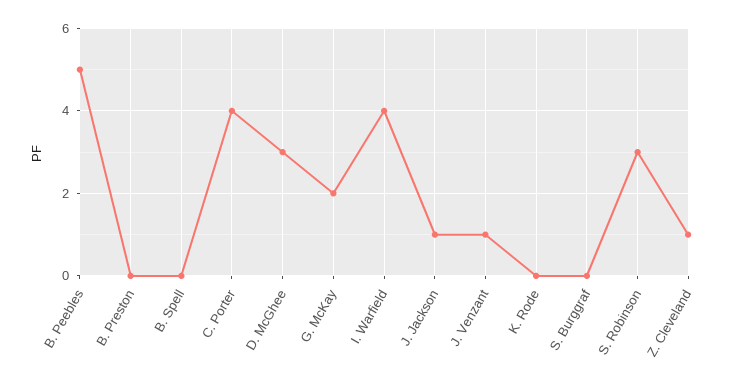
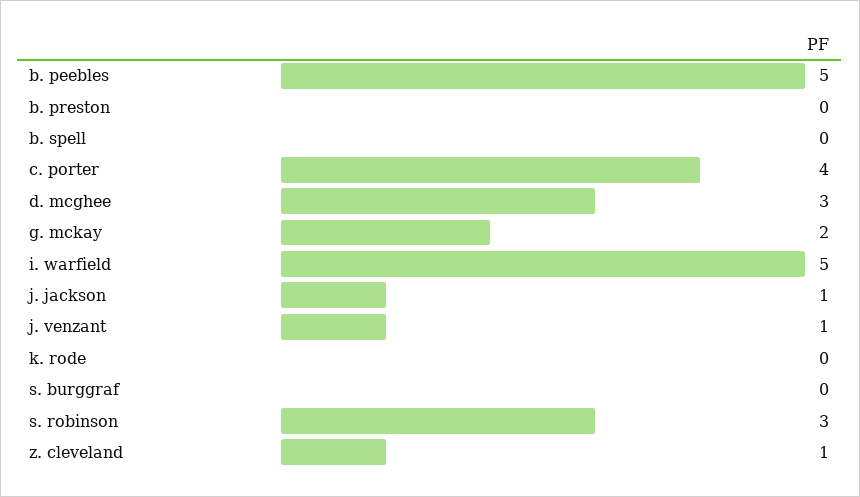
I. Warfield: 4 -> 5

